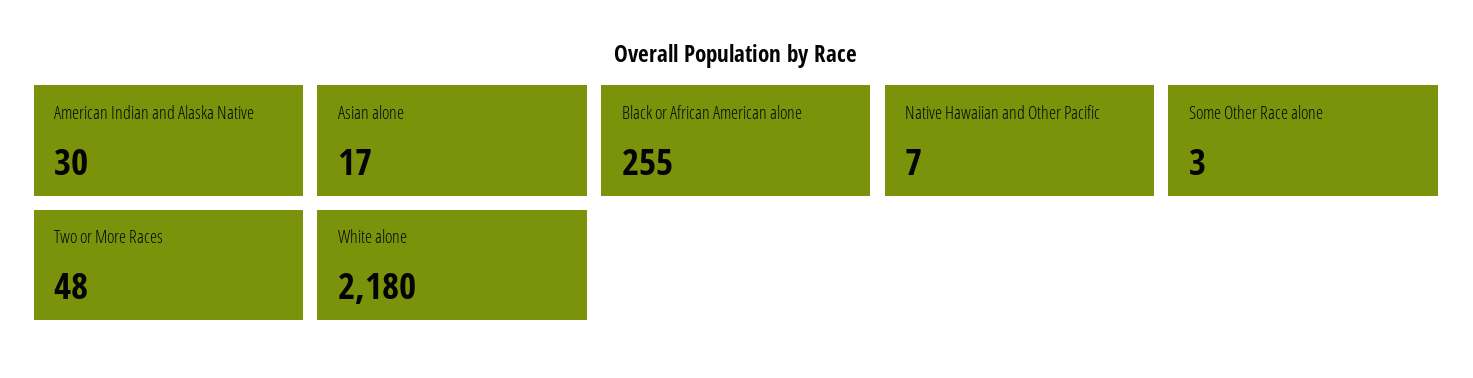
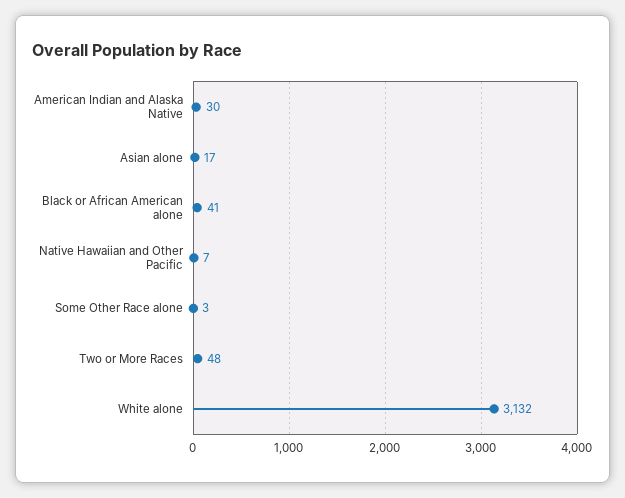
Black or African American alone: 255 -> 41
White alone: 2180 -> 3132

